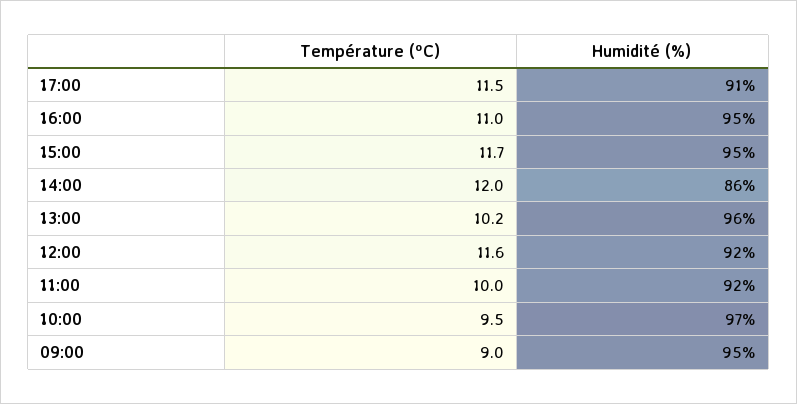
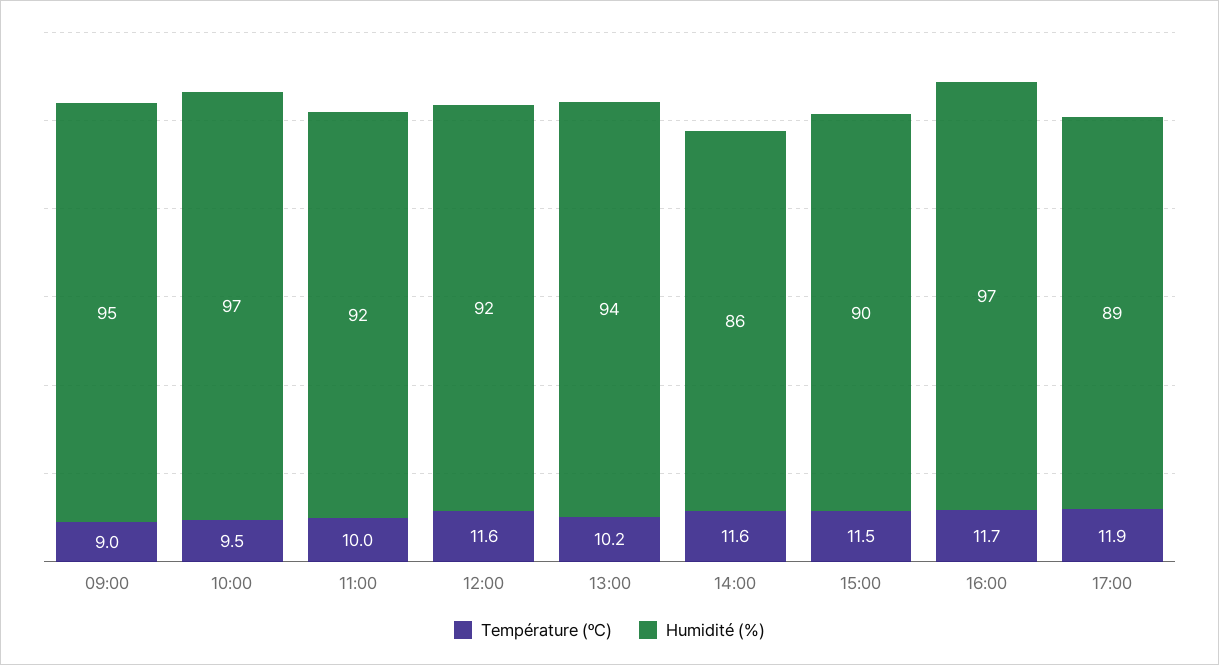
Température (ºC), 17:00: 11.5 -> 11.9
Humidité (%), 17:00: 91 -> 89
Température (ºC), 16:00: 11 -> 11.7
Humidité (%), 16:00: 95 -> 97
Température (ºC), 15:00: 11.7 -> 11.5
Humidité (%), 15:00: 95 -> 90
Température (ºC), 14:00: 12 -> 11.6
Humidité (%), 13:00: 96 -> 94

